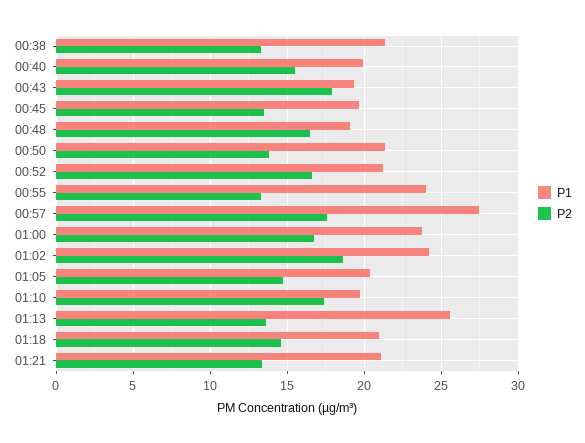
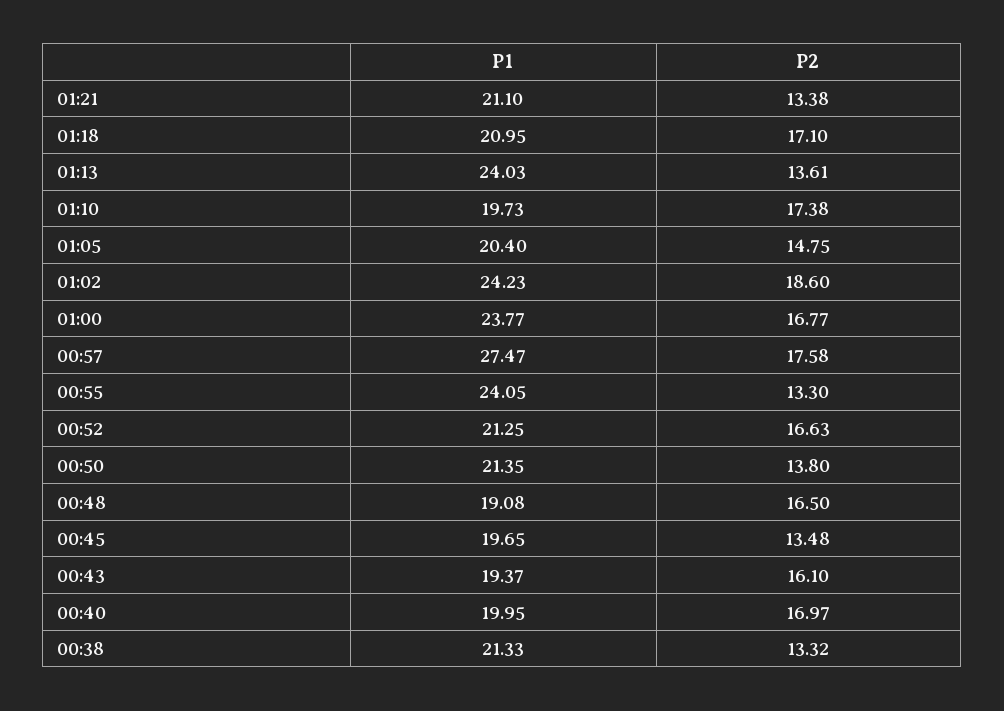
P2, 00:40: 15.5 -> 16.97
P2, 00:43: 18 -> 16.1
P1, 01:13: 25.5 -> 24.03
P2, 01:18: 14.5 -> 17.1

